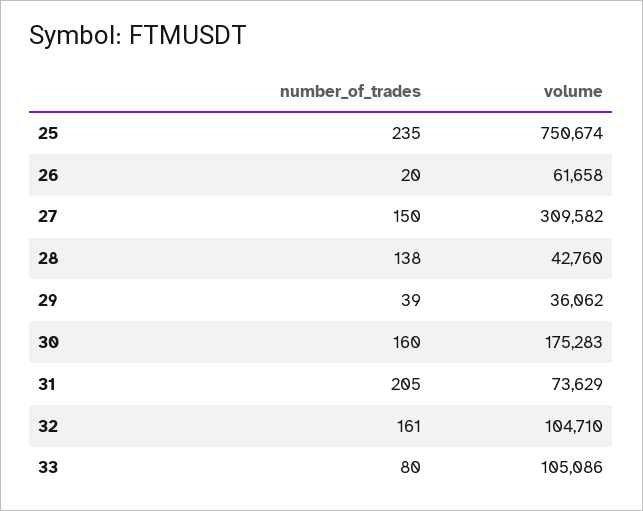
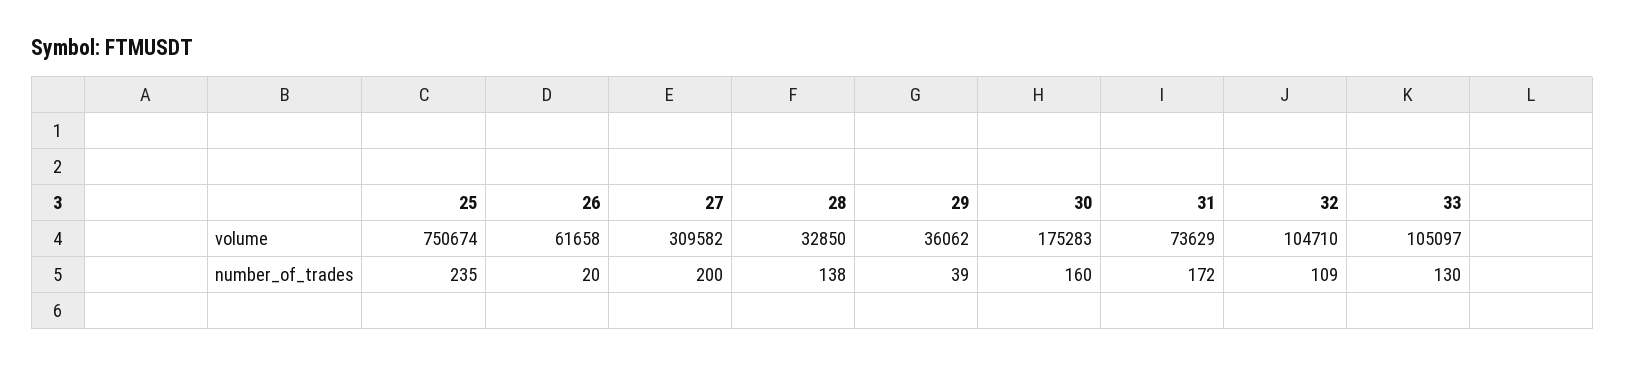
number_of_trades, 27: 150 -> 200
volume, 28: 42760 -> 32850
number_of_trades, 31: 205 -> 172
number_of_trades, 32: 161 -> 109
number_of_trades, 33: 80 -> 130
volume, 33: 105086 -> 105097

